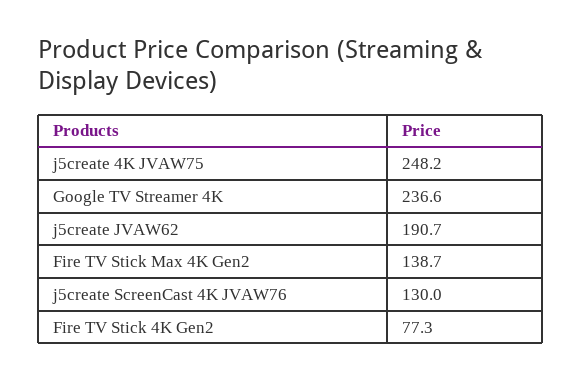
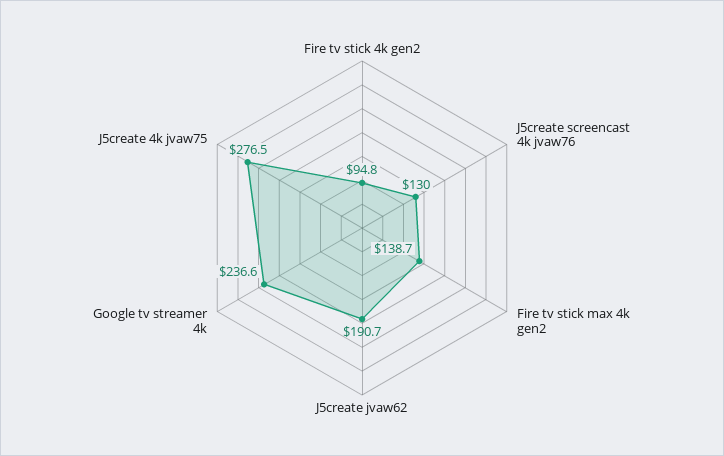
j5create 4K JVAW75: 248.2 -> 276.5
Fire TV Stick 4K Gen2: 77.3 -> 94.8

